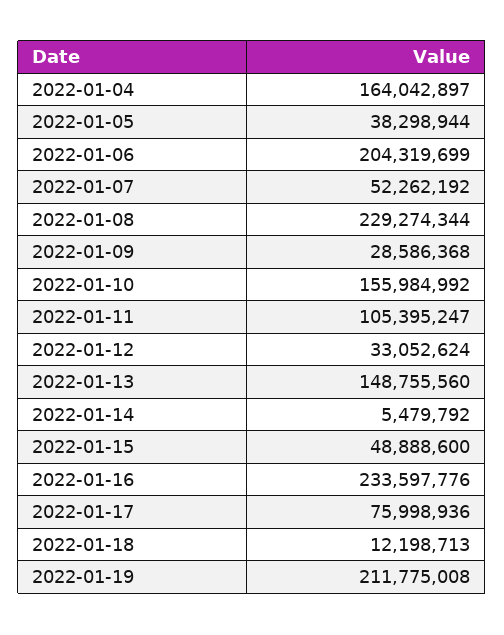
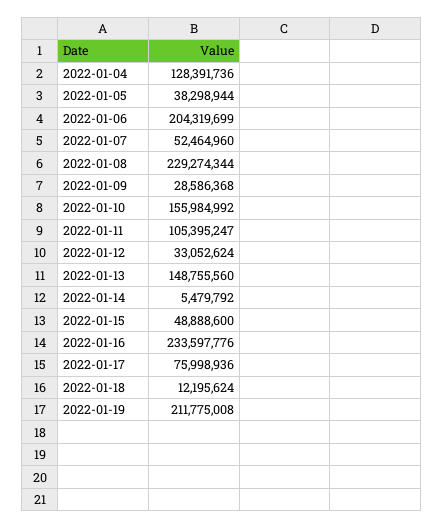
2022-01-04: 164042897 -> 128391736
2022-01-07: 52262192 -> 52464960
2022-01-18: 12198713 -> 12195624

